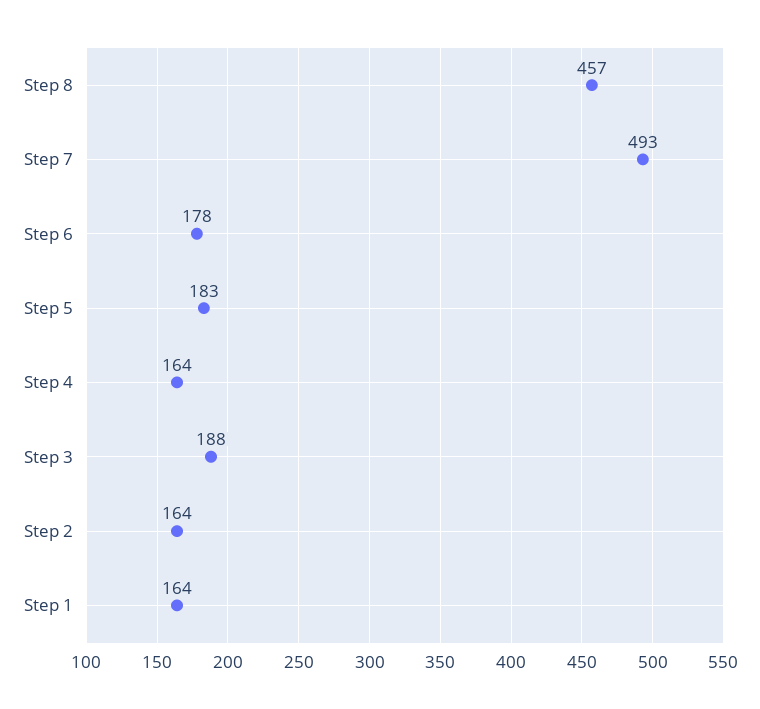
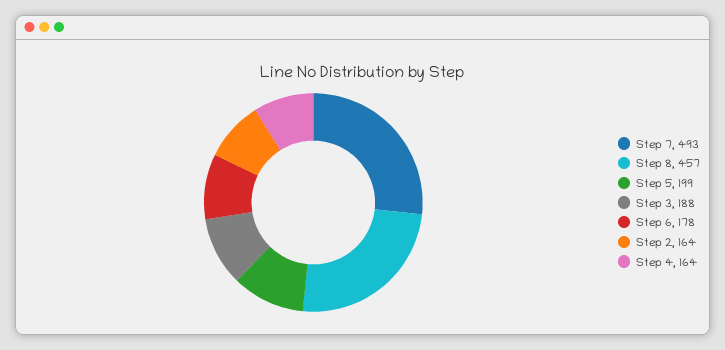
Step 5: 183 -> 199
Step 1: 164 -> none

